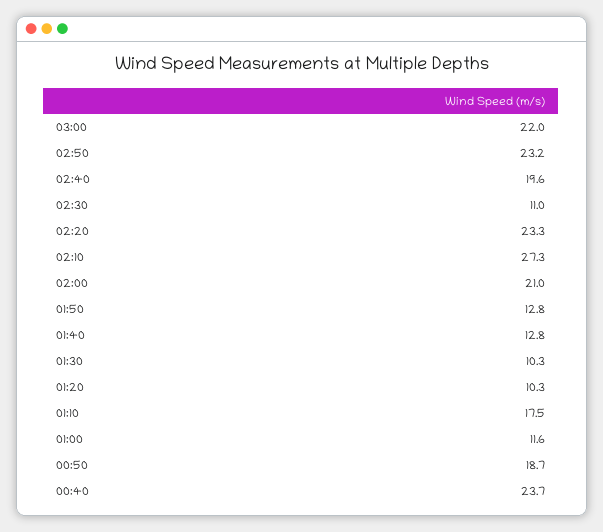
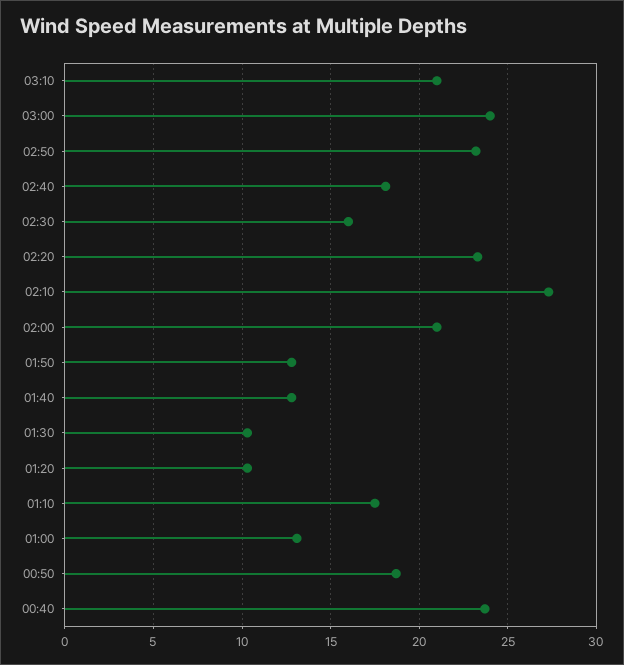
03:00: 22 -> 24
02:40: 19.6 -> 18
02:30: 11 -> 16
01:00: 11.6 -> 13
03:10: none -> 21

